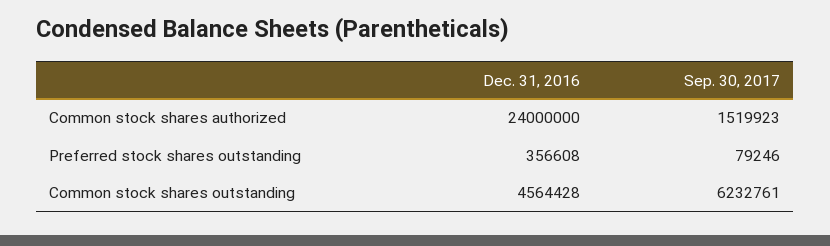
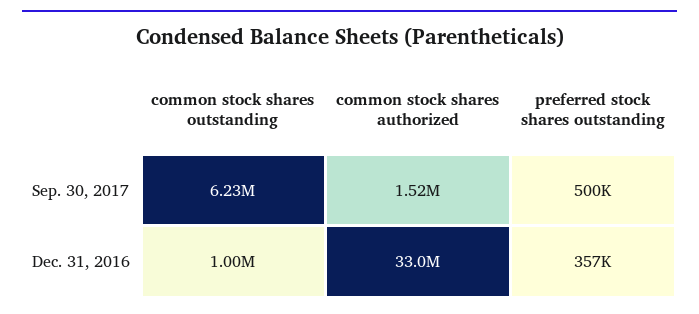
Dec. 31, 2016, Common stock shares authorized: 24000000 -> 33000000
Sep. 30, 2017, Preferred stock shares outstanding: 79246 -> 500000
Dec. 31, 2016, Common stock shares outstanding: 4564428 -> 1000000

